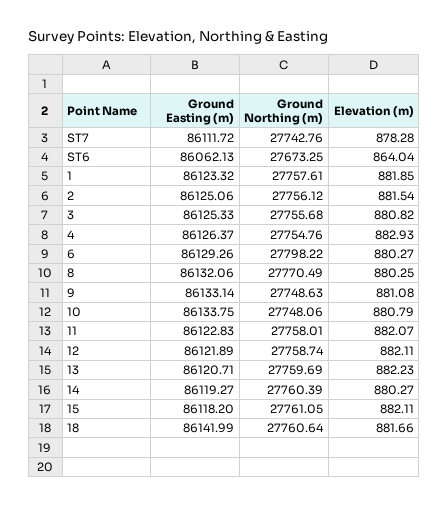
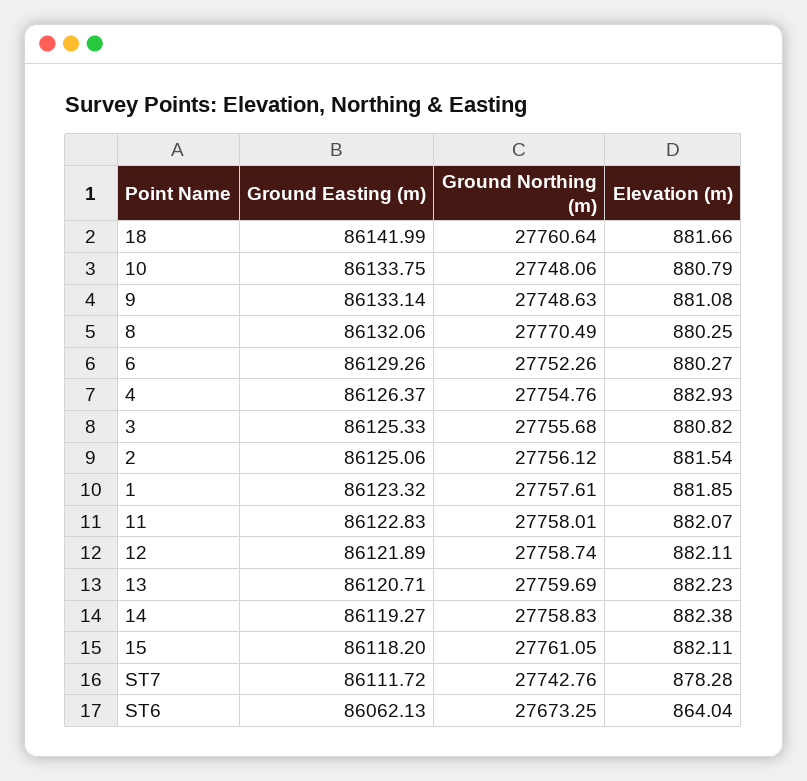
Ground Northing (m), 6: 27798.22 -> 27752.26
Ground Northing (m), 14: 27760.39 -> 27758.83
Elevation (m), 14: 880.27 -> 882.38

